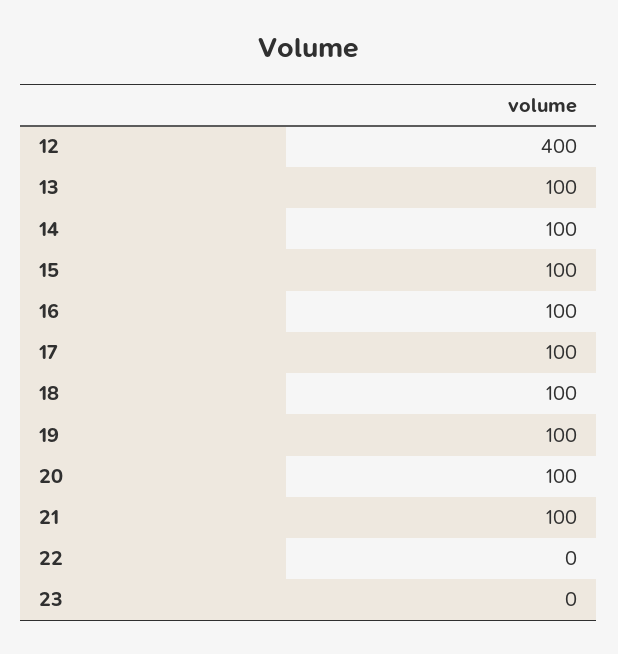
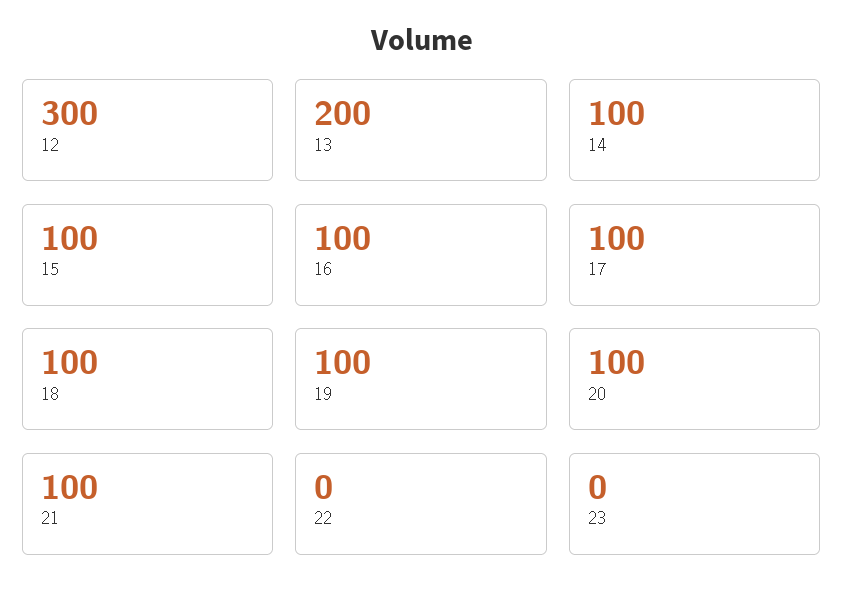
12: 400 -> 300
13: 100 -> 200

